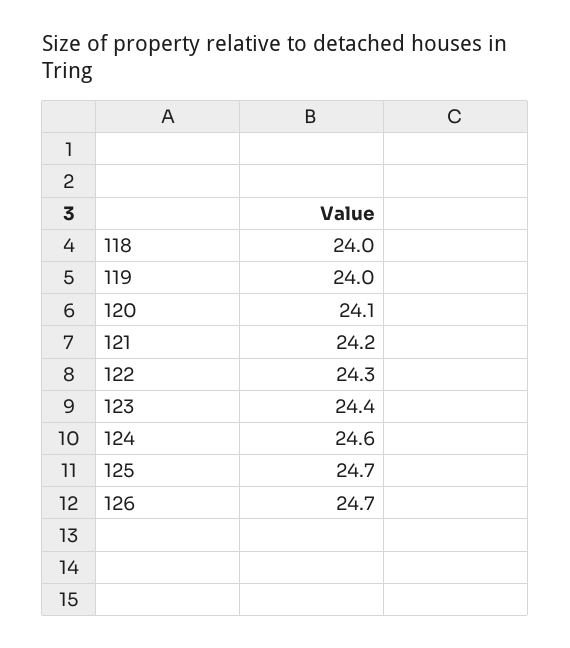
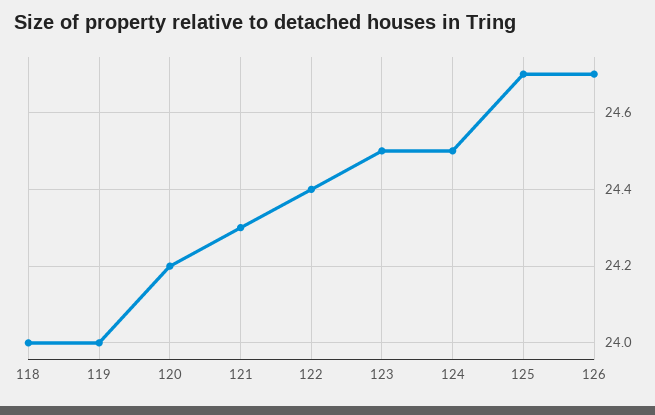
120: 24.1 -> 24.2
121: 24.2 -> 24.3
122: 24.3 -> 24.4
123: 24.4 -> 24.5
124: 24.6 -> 24.5

